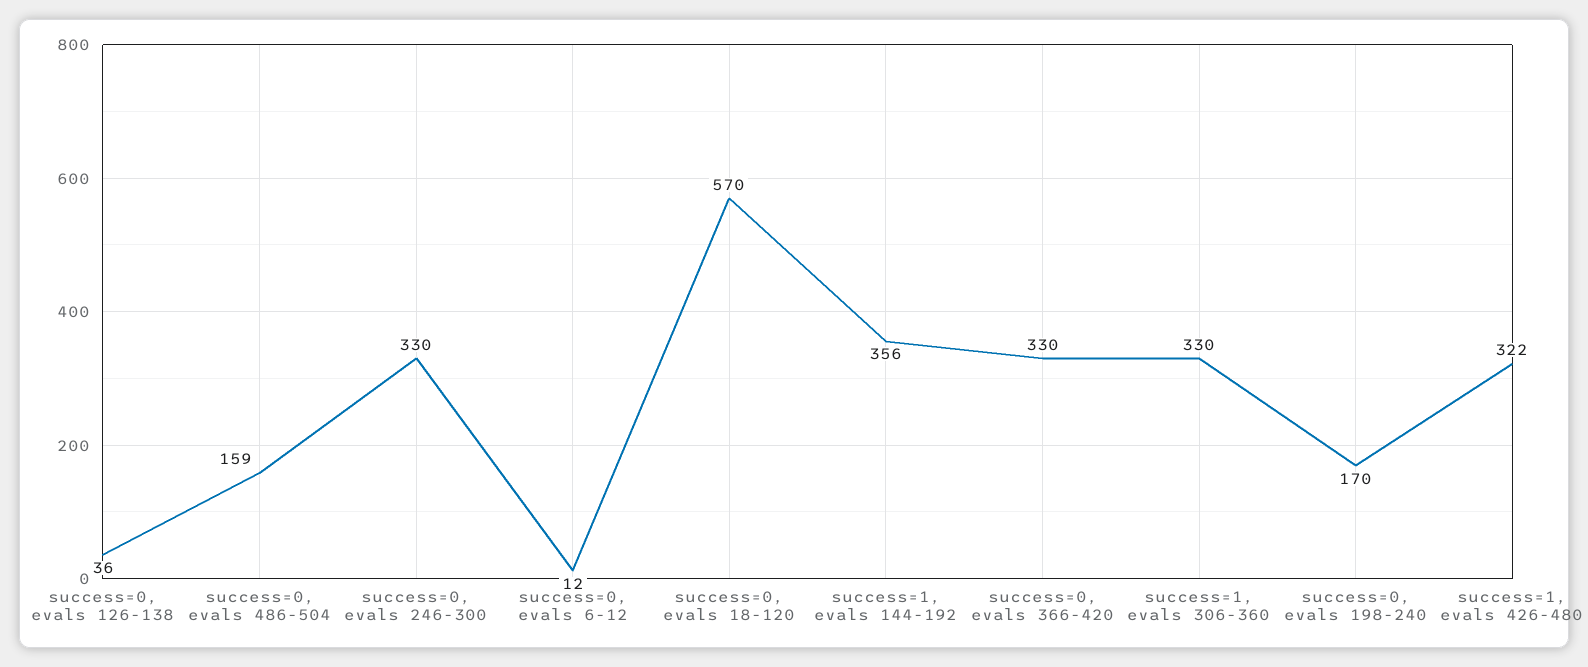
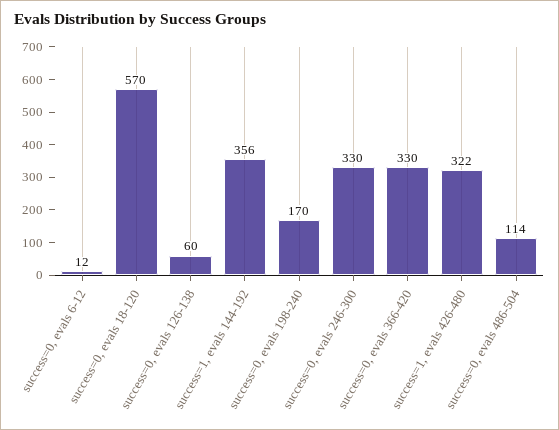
success=0, evals 126-138: 36 -> 60
success=0, evals 486-504: 159 -> 114
success=1, evals 306-360: 330 -> none

